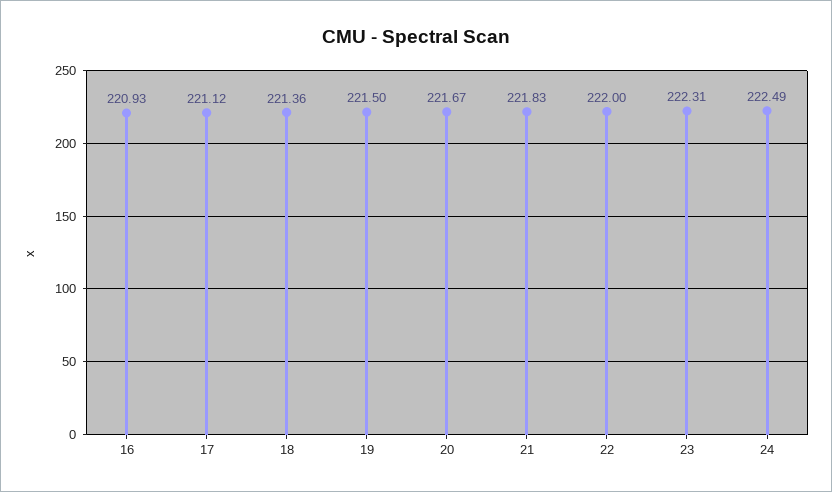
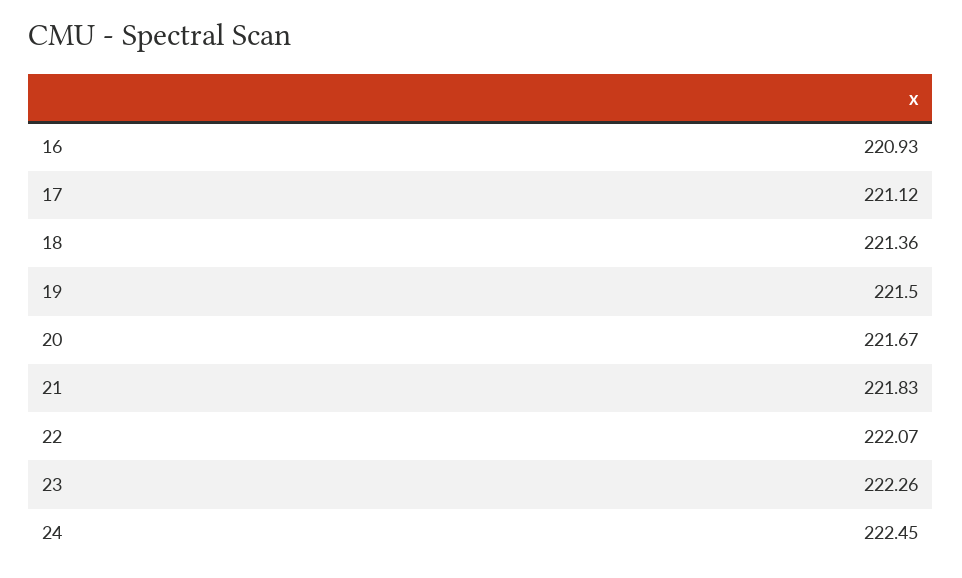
22: 222 -> 222.07
23: 222.31 -> 222.26
24: 222.49 -> 222.45

